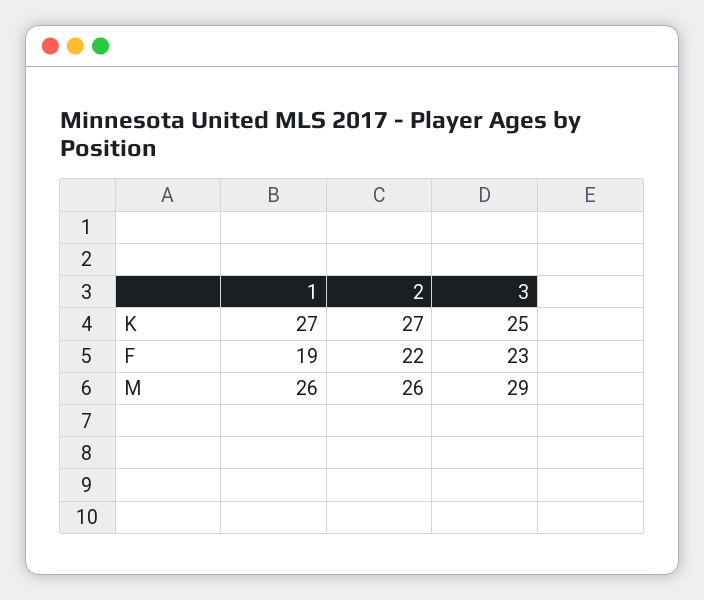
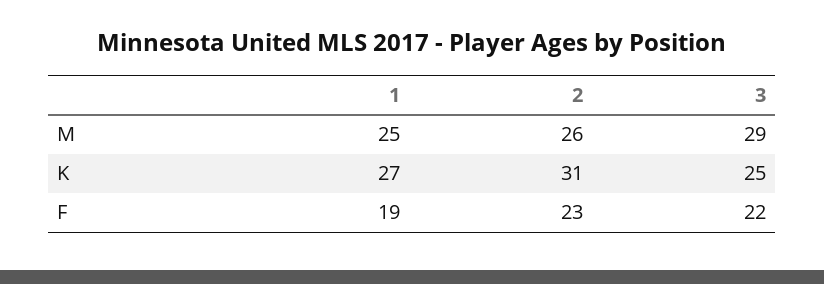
2, K: 27 -> 31
2, F: 22 -> 23
3, F: 23 -> 22
1, M: 26 -> 25

